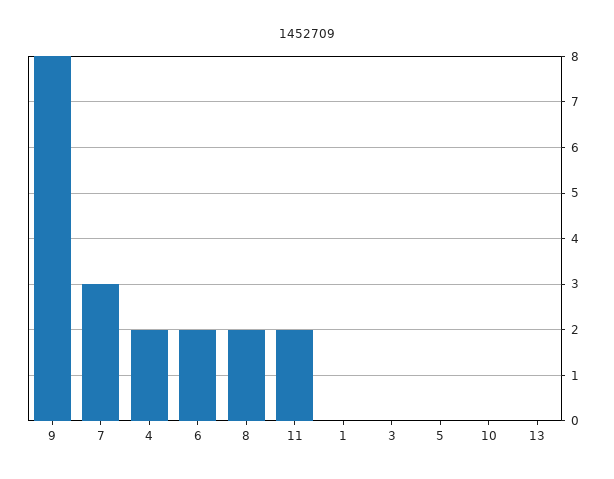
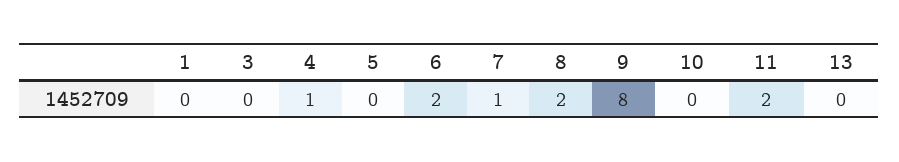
7: 3 -> 1
4: 2 -> 1

